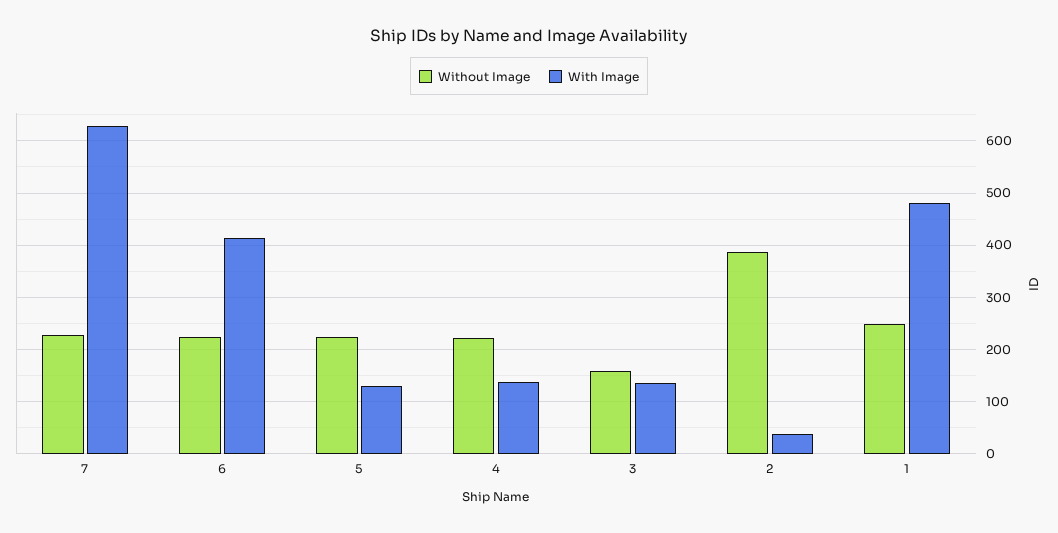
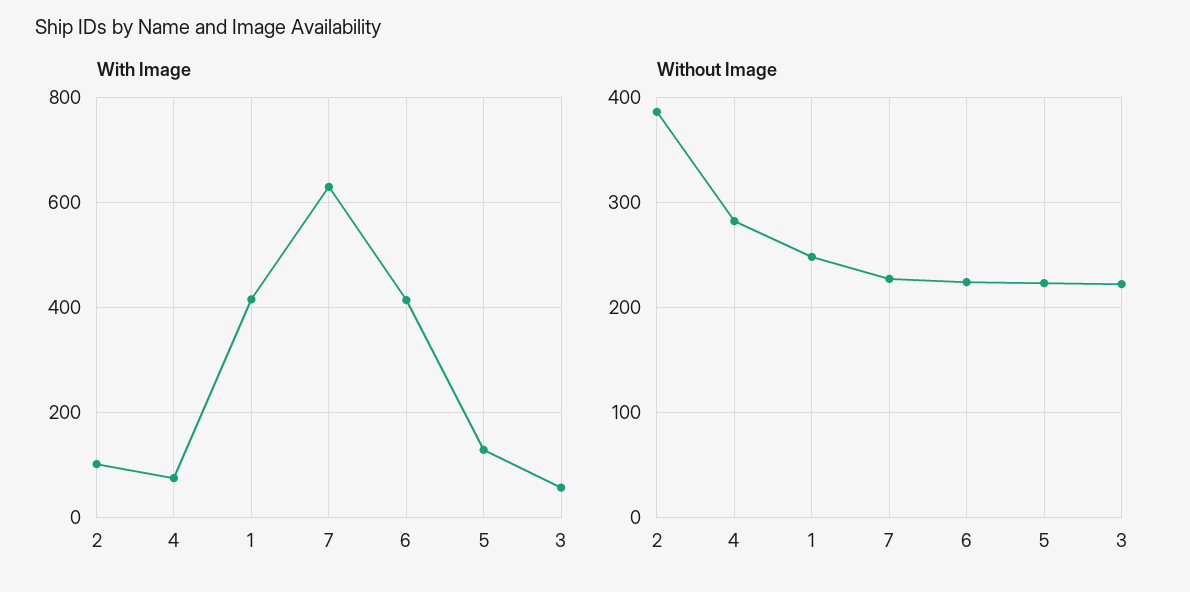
Without Image, 4: 220 -> 280
With Image, 4: 140 -> 80
Without Image, 3: 160 -> 220
With Image, 3: 140 -> 60
With Image, 2: 40 -> 100
With Image, 1: 480 -> 420

